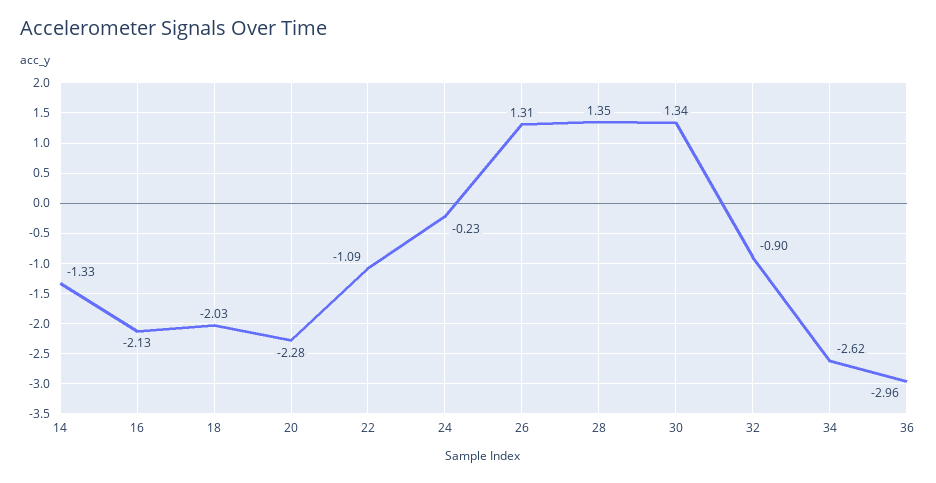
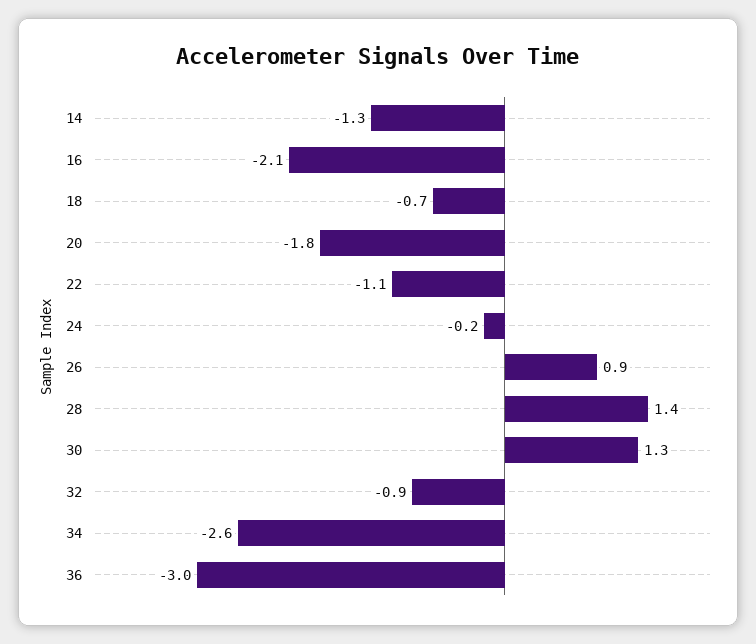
18: -2.03 -> -0.7
20: -2.28 -> -1.8
26: 1.31 -> 0.9

